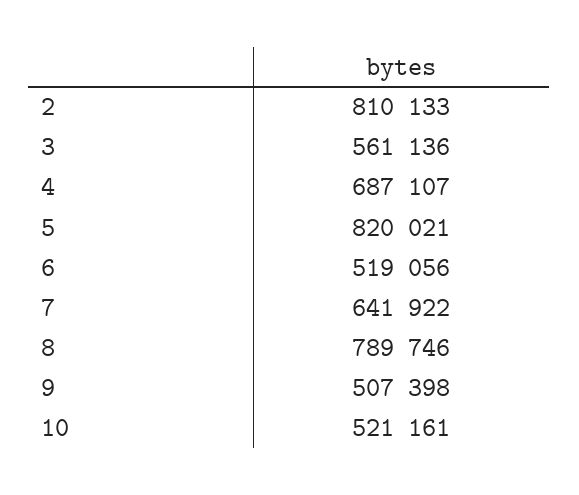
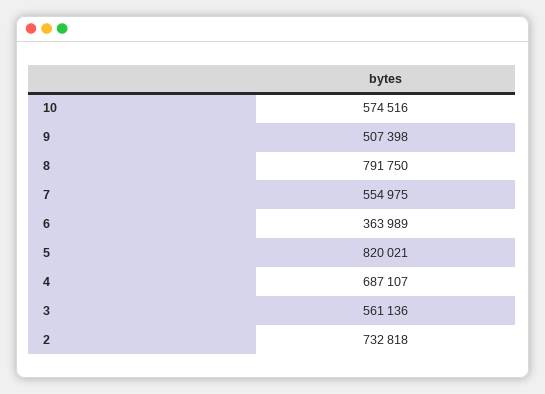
2: 810133 -> 732818
6: 519056 -> 363989
7: 641922 -> 554975
8: 789746 -> 791750
10: 521161 -> 574516

